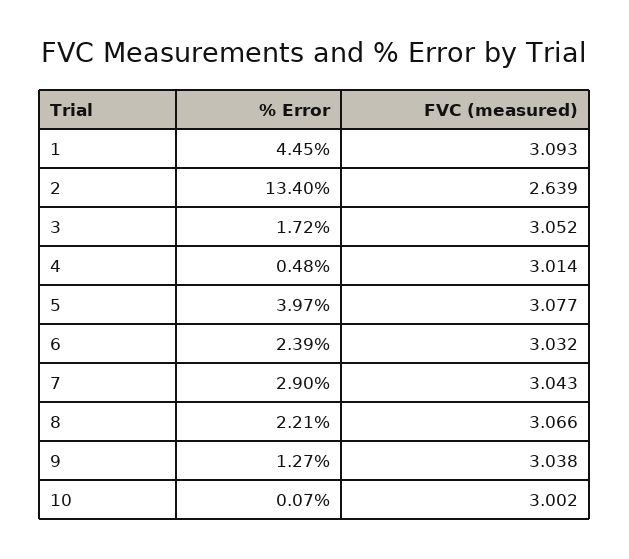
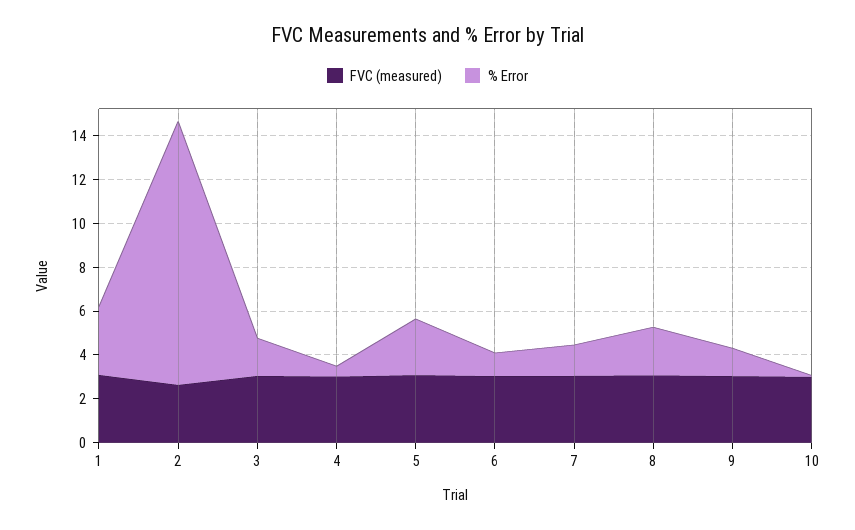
% Error, 1: 4.45 -> 3
% Error, 2: 13.4 -> 12
% Error, 5: 3.97 -> 2.5
% Error, 6: 2.39 -> 1
% Error, 7: 2.9 -> 1.5

